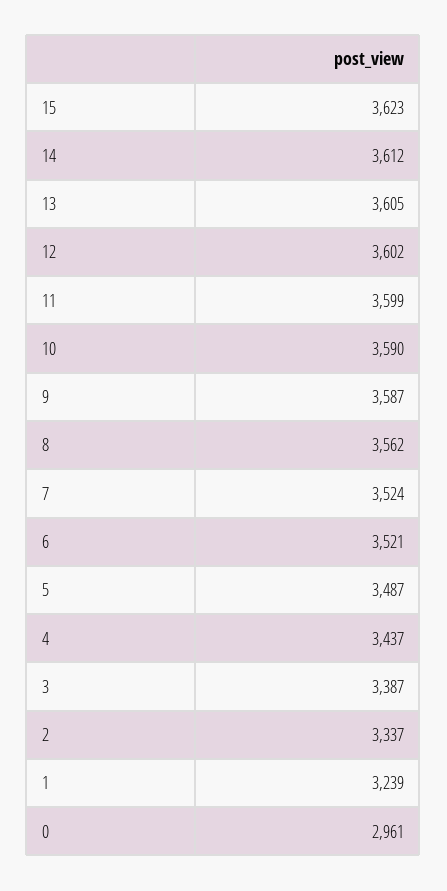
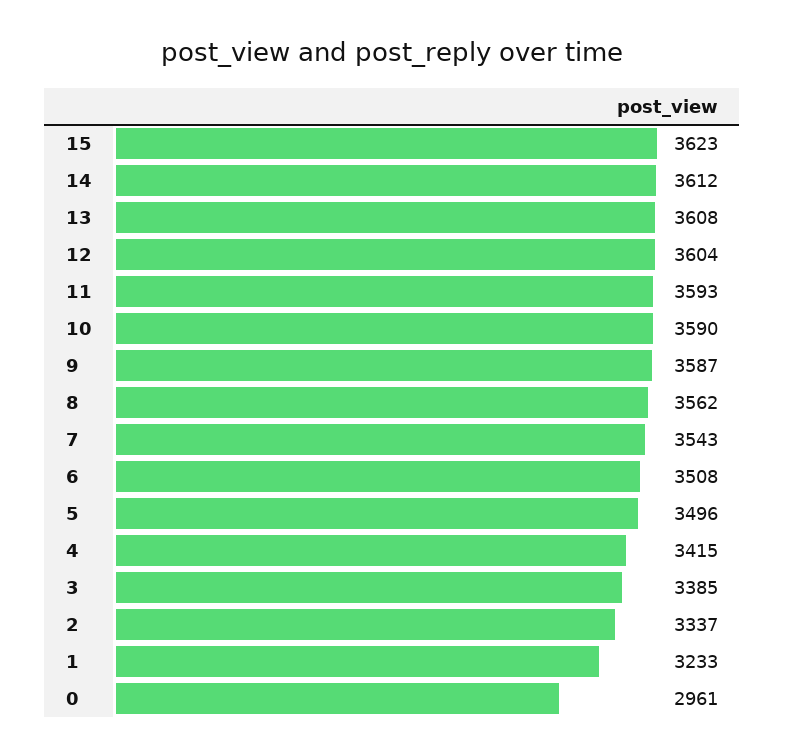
13: 3605 -> 3608
12: 3602 -> 3604
11: 3599 -> 3593
7: 3524 -> 3543
6: 3521 -> 3508
5: 3487 -> 3496
4: 3437 -> 3415
3: 3387 -> 3385
1: 3239 -> 3233

